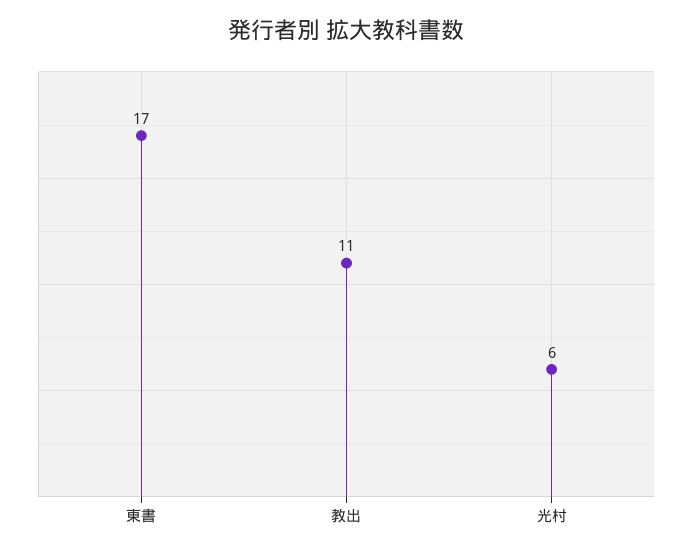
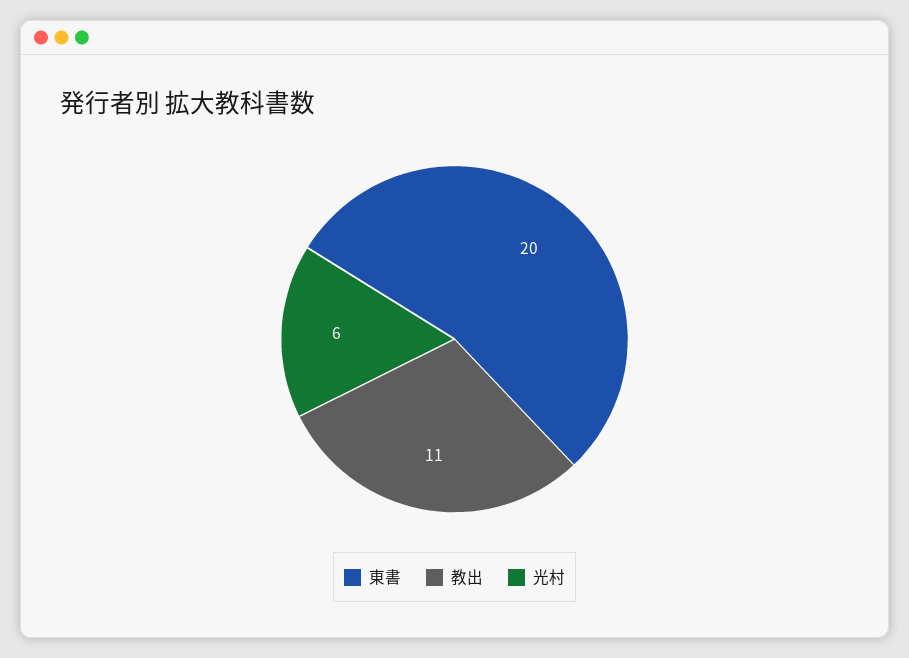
東書: 17 -> 20

